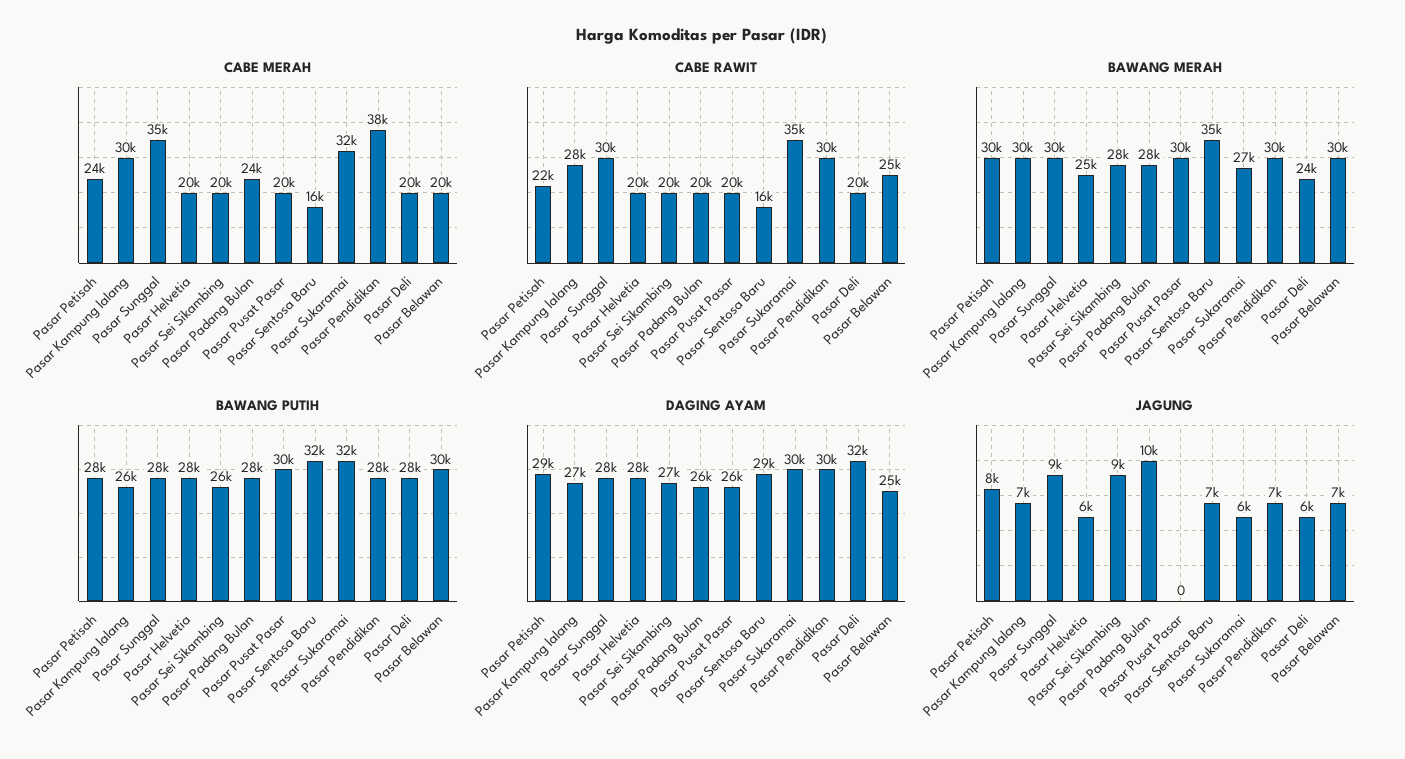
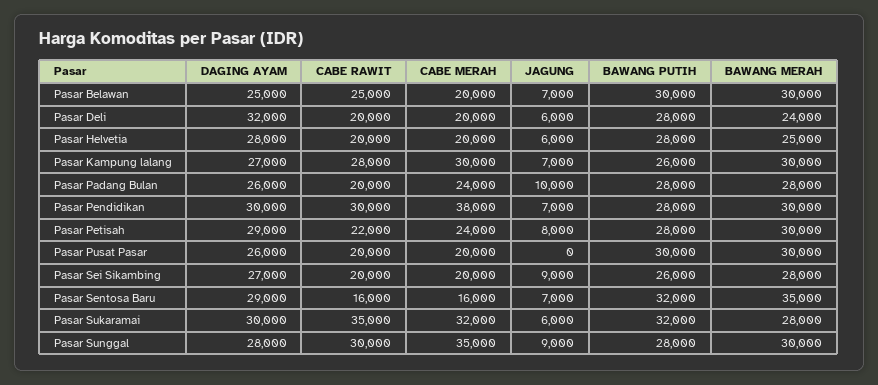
BAWANG MERAH, Pasar Sukaramai: 27000 -> 28000

